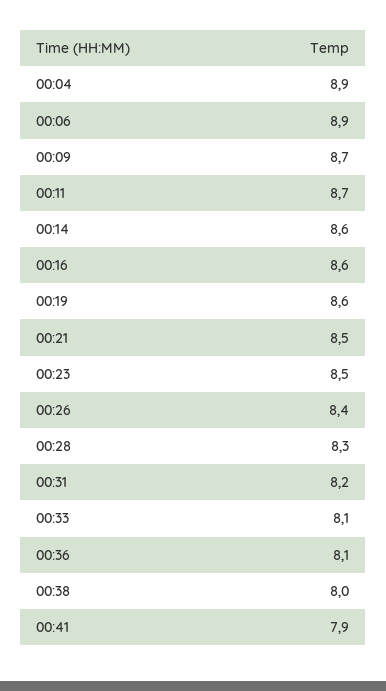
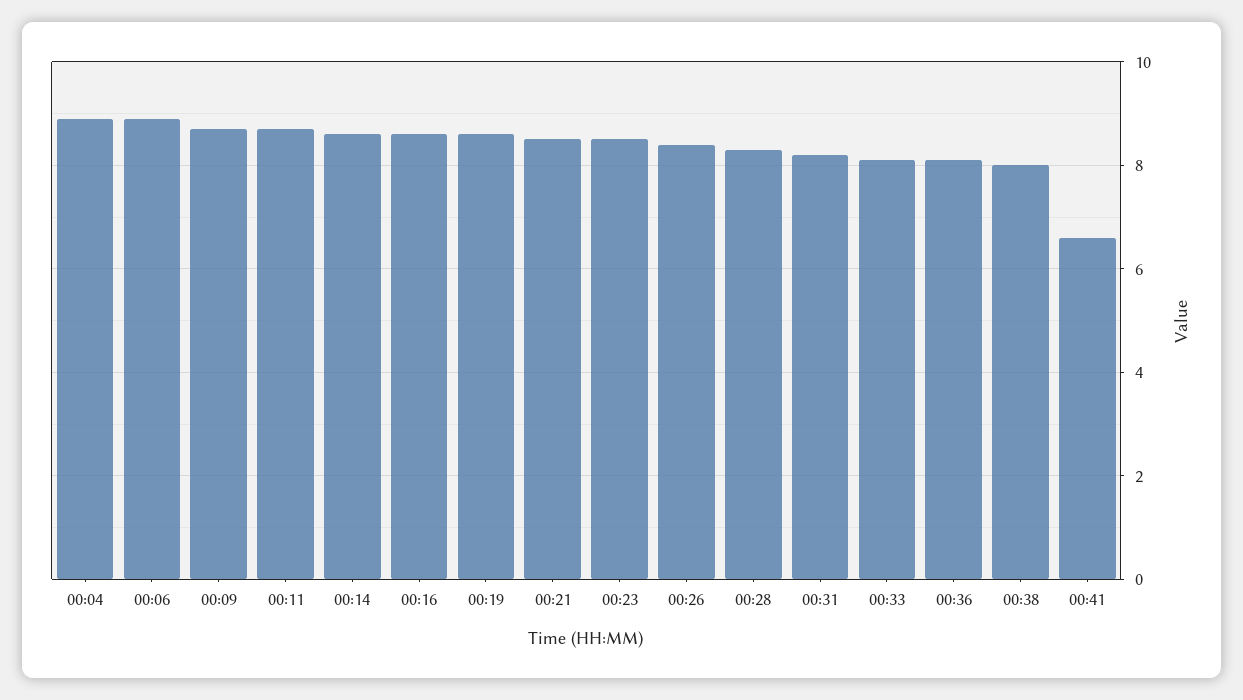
00:41: 7.9 -> 6.5

